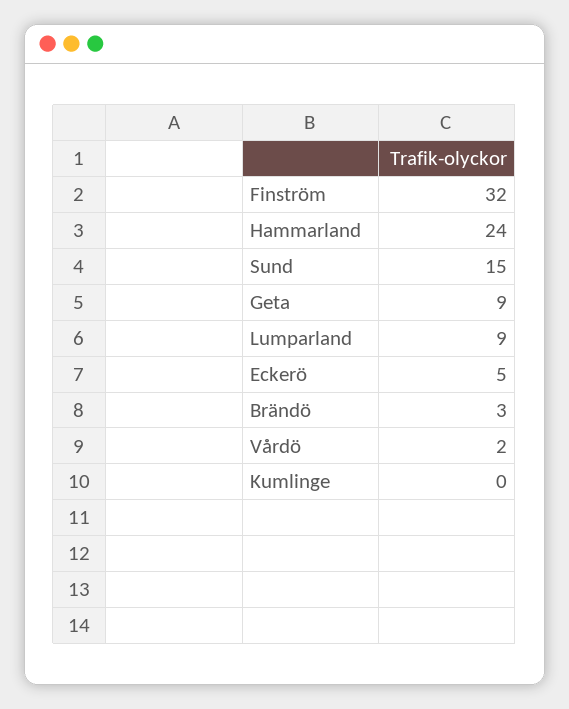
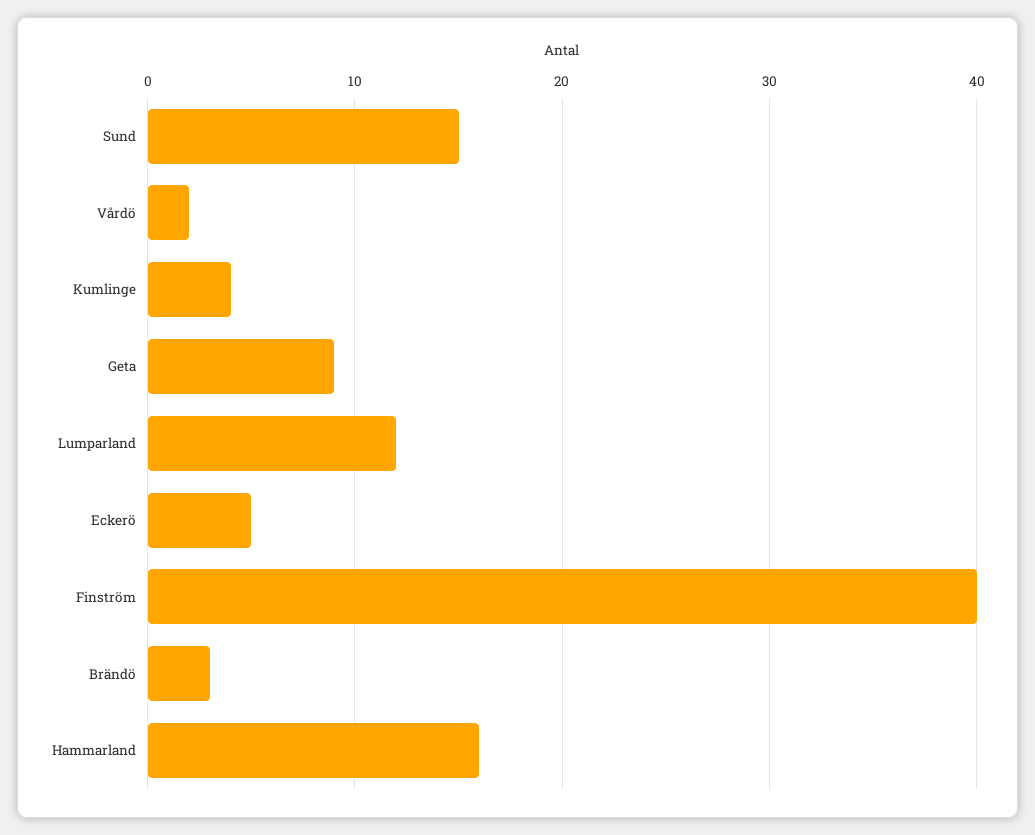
Finström: 32 -> 40
Hammarland: 24 -> 16
Lumparland: 9 -> 12
Kumlinge: 0 -> 4

